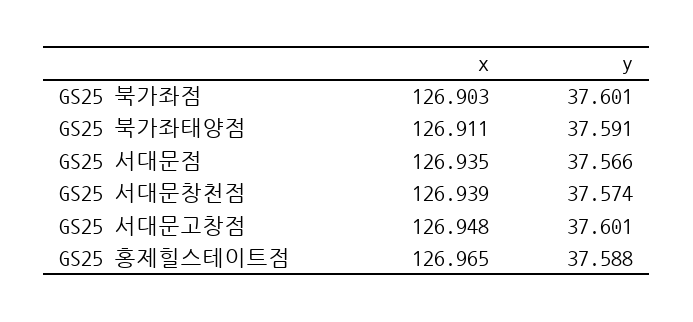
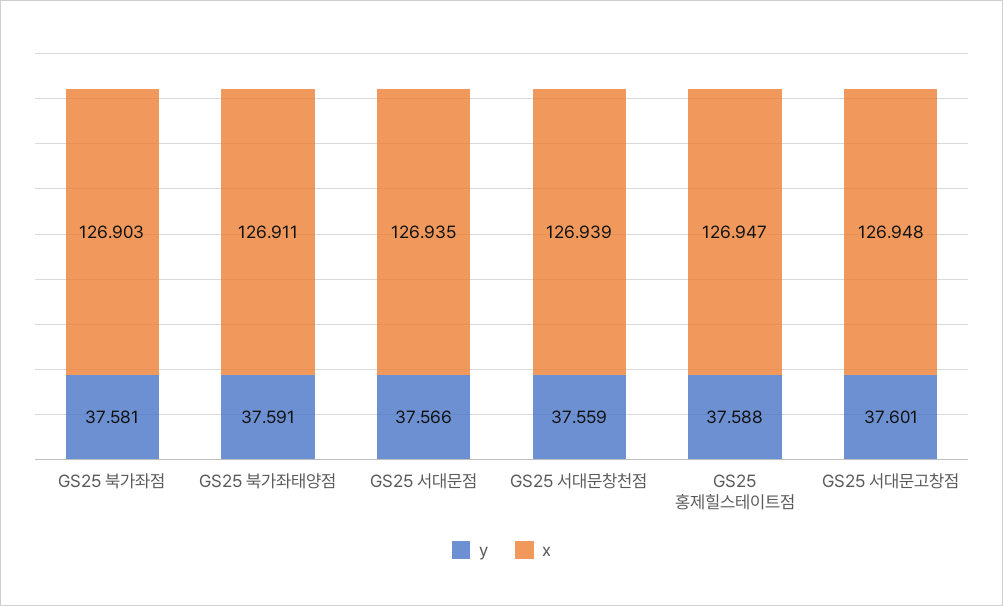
y, GS25 북가좌점: 37.601 -> 37.581
y, GS25 서대문창천점: 37.574 -> 37.559
x, GS25 홍제힐스테이트점: 126.965 -> 126.947

